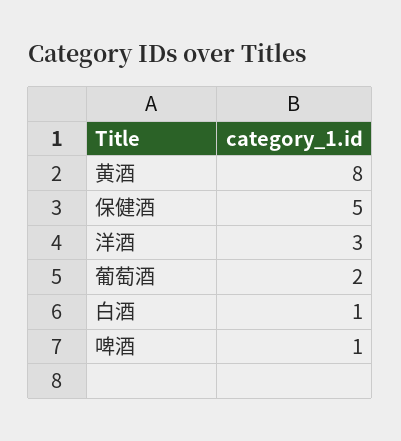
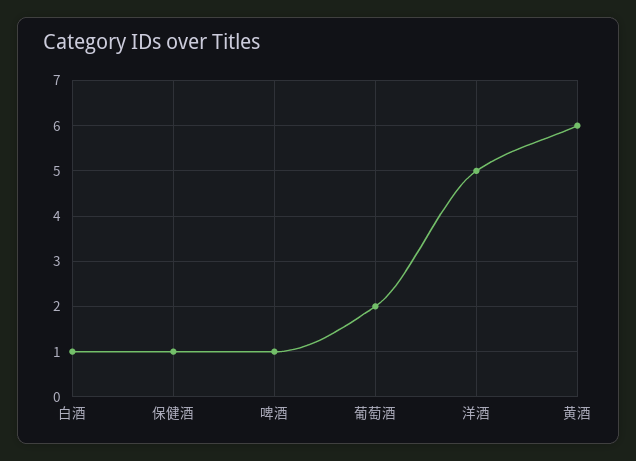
黄酒: 8 -> 6
保健酒: 5 -> 1
洋酒: 3 -> 5

